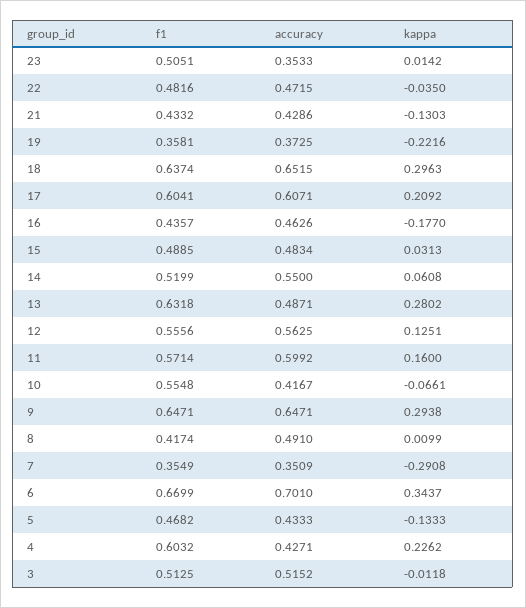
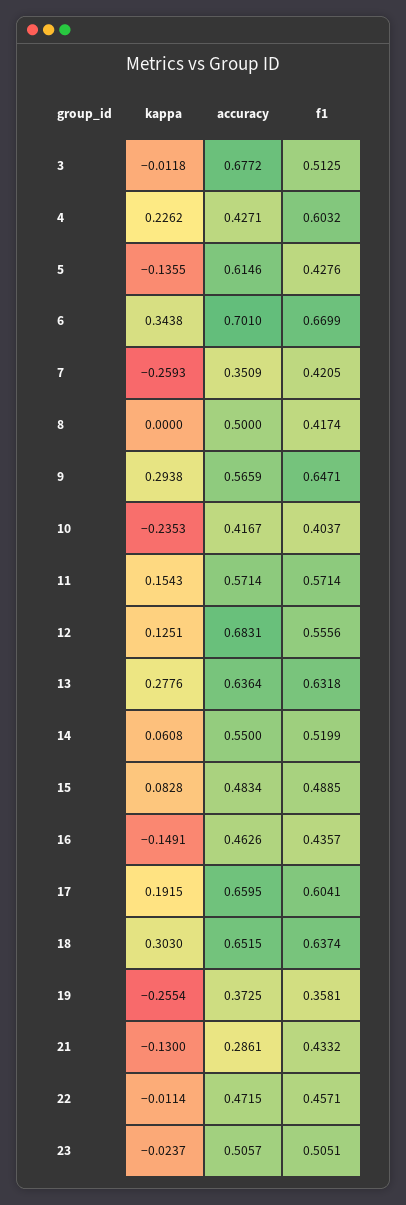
accuracy, 23: 0.3533 -> 0.5057
kappa, 23: 0.0142 -> -0.0237
f1, 22: 0.4816 -> 0.4571
kappa, 22: -0.035 -> -0.0114
accuracy, 21: 0.4286 -> 0.2861
kappa, 21: -0.1303 -> -0.13
kappa, 19: -0.2216 -> -0.2554
kappa, 18: 0.2963 -> 0.303
accuracy, 17: 0.6071 -> 0.6595
kappa, 17: 0.2092 -> 0.1915
kappa, 16: -0.177 -> -0.1491
kappa, 15: 0.0313 -> 0.0828
accuracy, 13: 0.4871 -> 0.6364
kappa, 13: 0.2802 -> 0.2776
accuracy, 12: 0.5625 -> 0.6831
accuracy, 11: 0.5992 -> 0.5714
kappa, 11: 0.16 -> 0.1543
f1, 10: 0.5548 -> 0.4037
kappa, 10: -0.0661 -> -0.2353
accuracy, 9: 0.6471 -> 0.5659
accuracy, 8: 0.491 -> 0.5
kappa, 8: 0.0099 -> 0
f1, 7: 0.3549 -> 0.4205
kappa, 7: -0.2908 -> -0.2593
kappa, 6: 0.3437 -> 0.3438
f1, 5: 0.4682 -> 0.4276
accuracy, 5: 0.4333 -> 0.6146
kappa, 5: -0.1333 -> -0.1355
accuracy, 3: 0.5152 -> 0.6772

